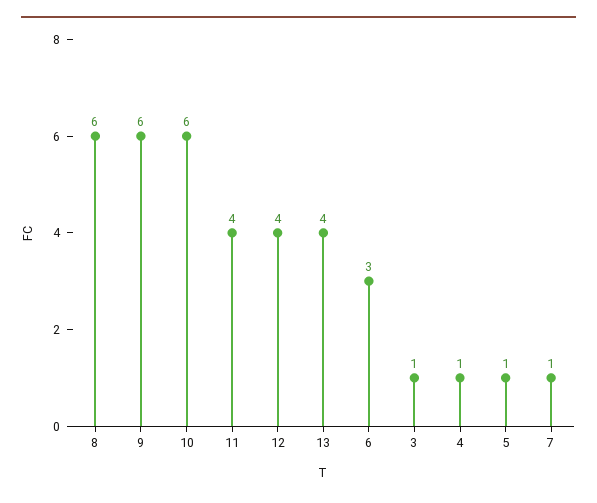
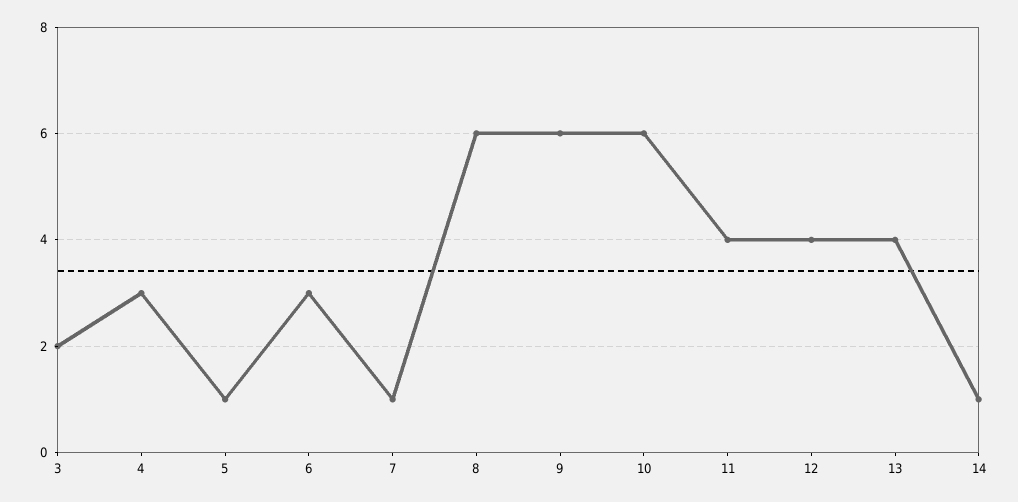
3: 1 -> 2
4: 1 -> 3
14: none -> 1

